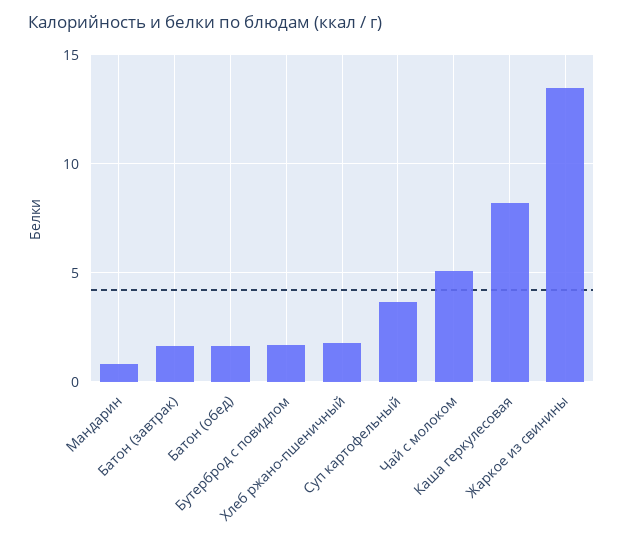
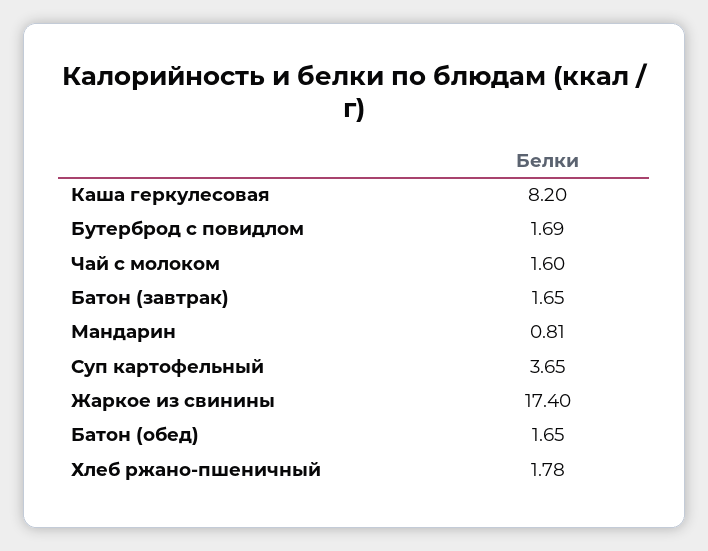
Чай с молоком: 5 -> 1.6
Жаркое из свинины: 13.5 -> 17.4

